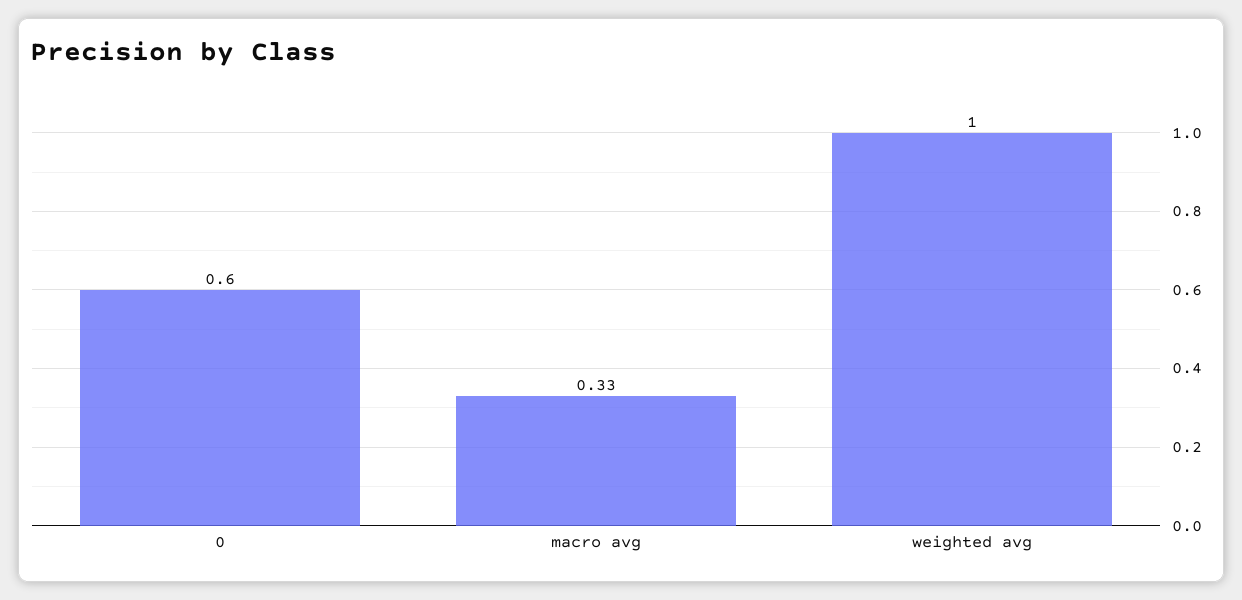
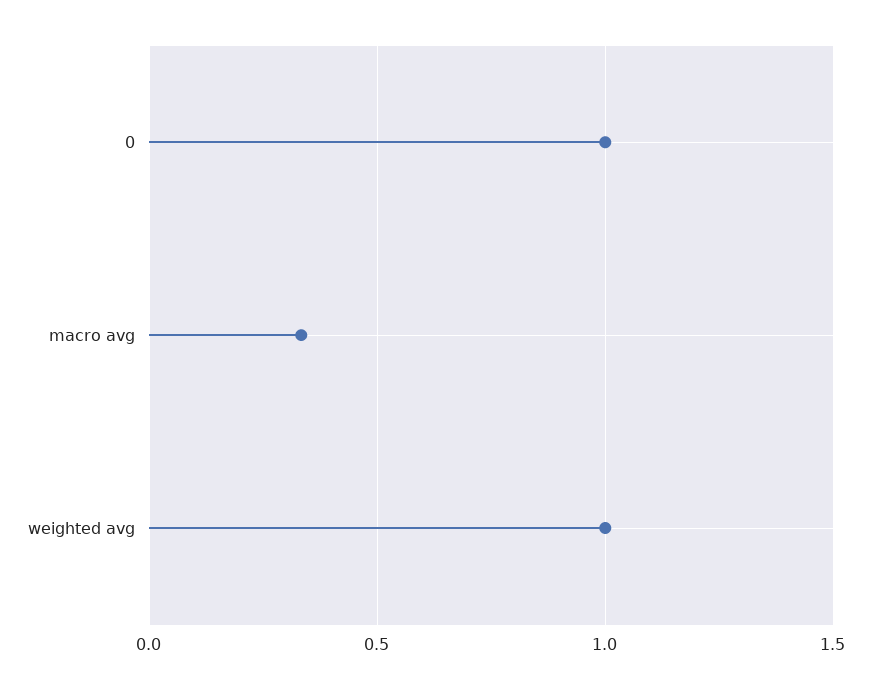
0: 0.6 -> 1

